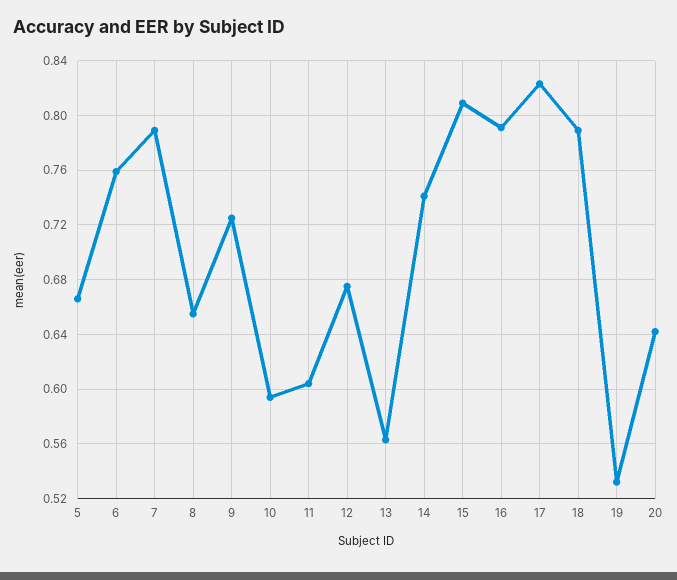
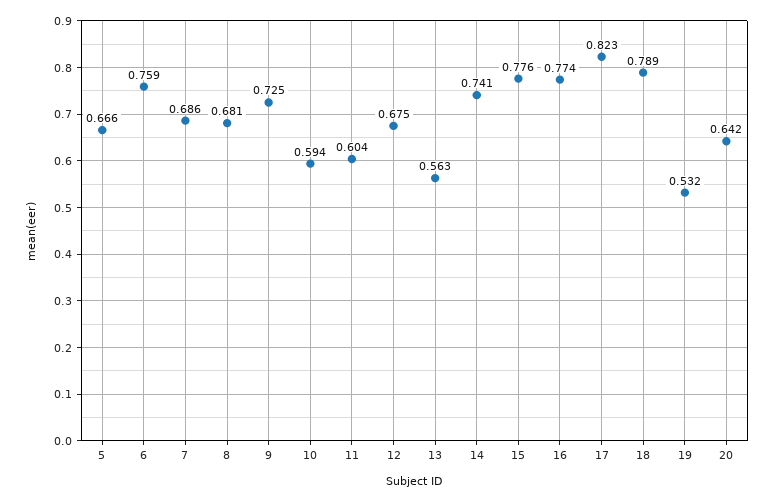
7: 0.79 -> 0.686
8: 0.655 -> 0.681
15: 0.81 -> 0.776
16: 0.79 -> 0.774

